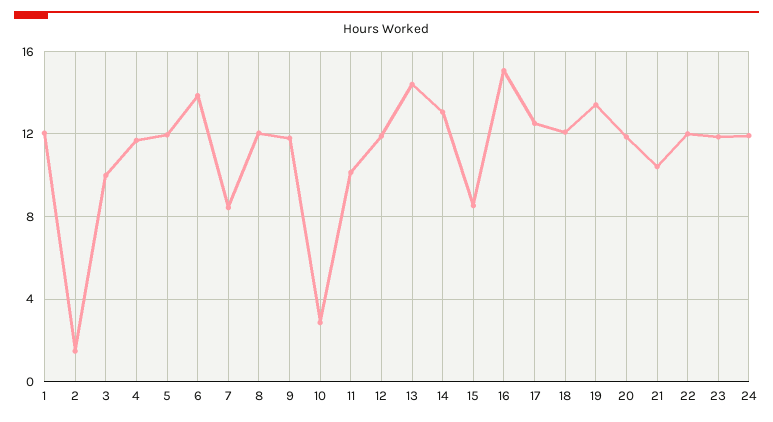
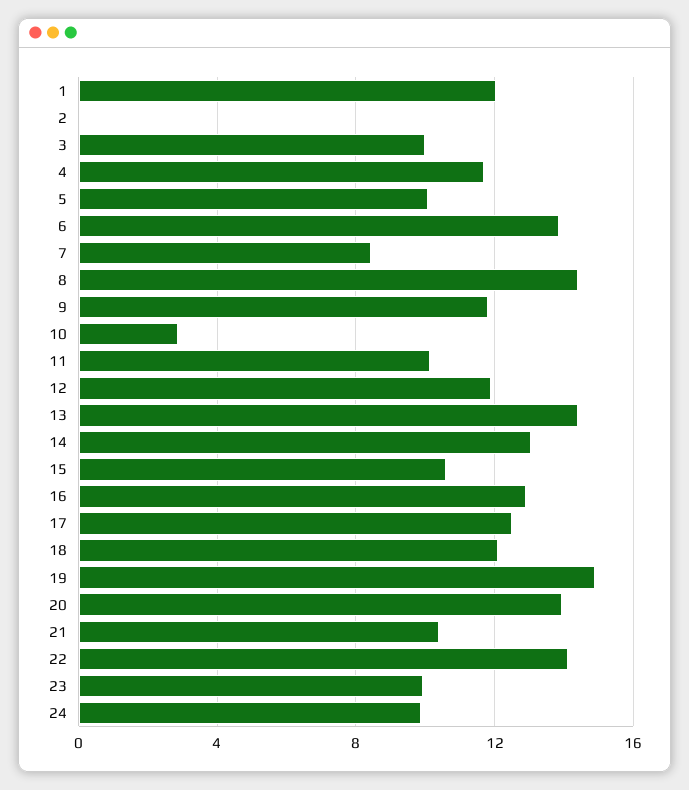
2: 1.5 -> 0
5: 12 -> 10
8: 12 -> 14.5
15: 8.5 -> 10.5
16: 15 -> 13
19: 13.5 -> 15
20: 12 -> 14
22: 12 -> 14
23: 12 -> 10
24: 12 -> 10

